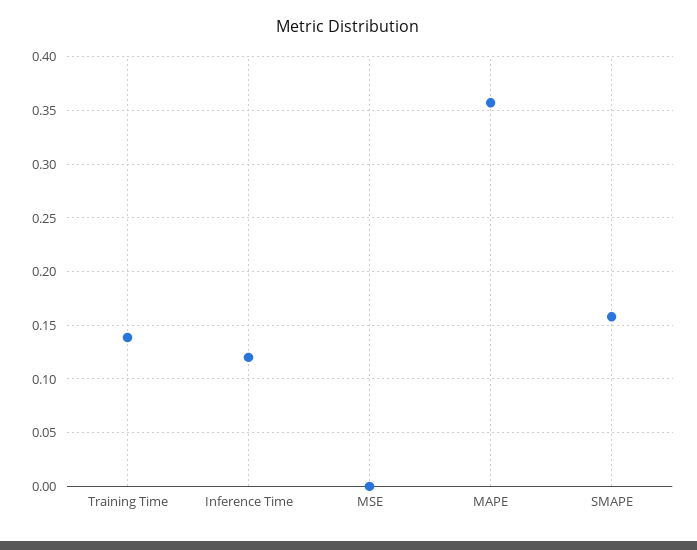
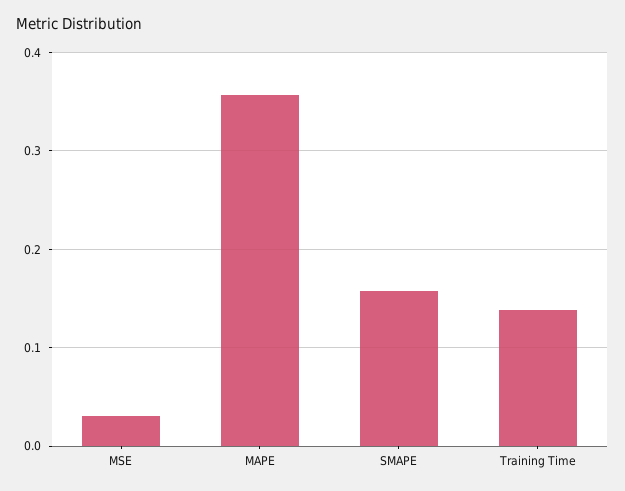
Inference Time: 0.12 -> none
MSE: 0 -> 0.03

